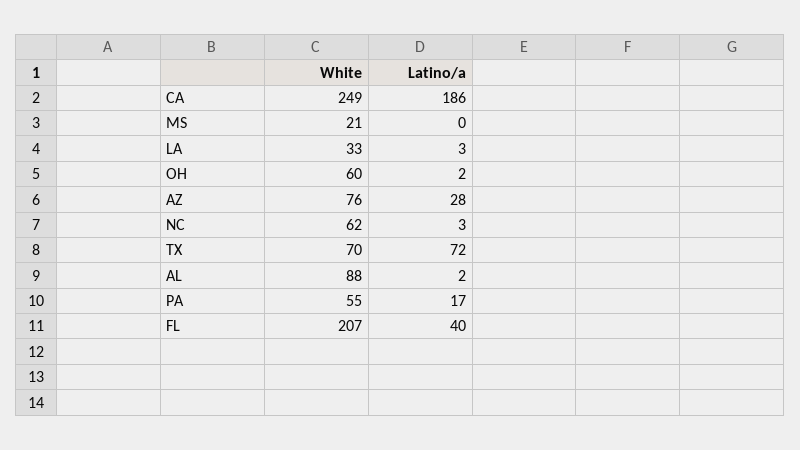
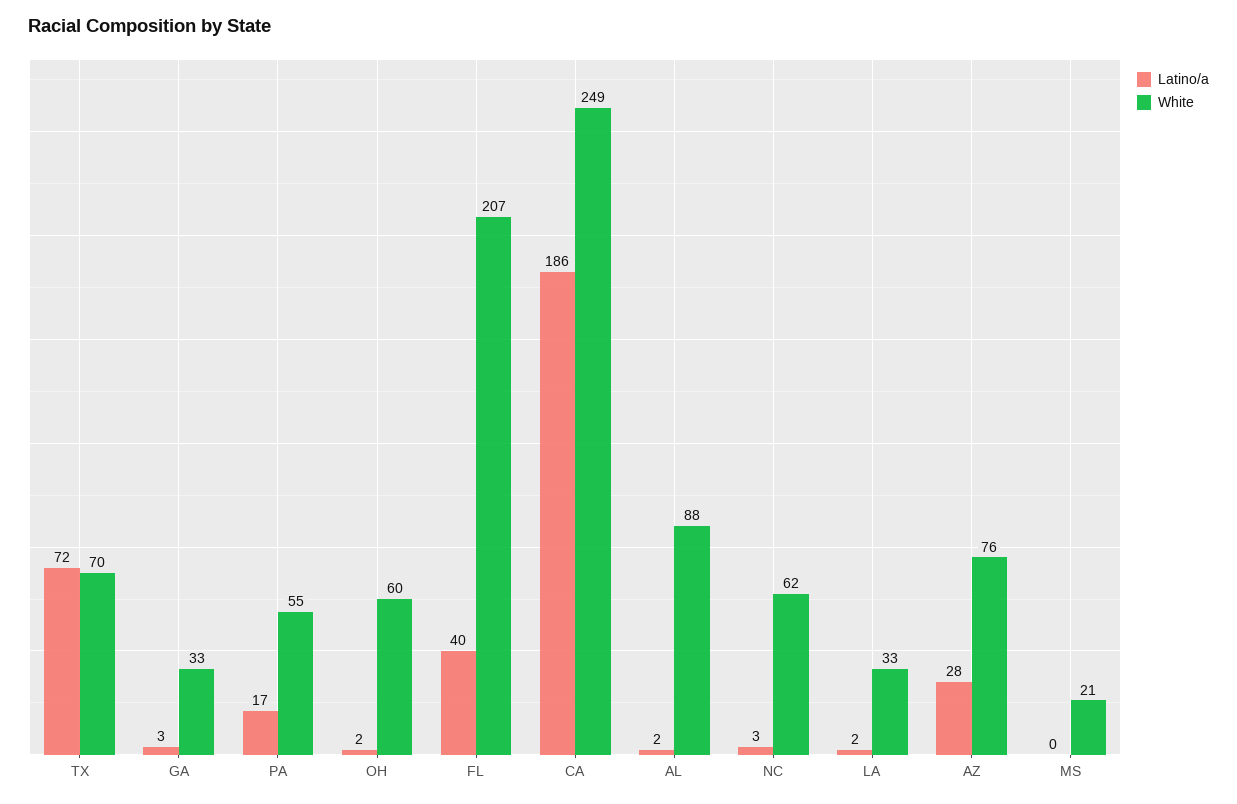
Latino/a, LA: 3 -> 2
Latino/a, GA: none -> 3
White, GA: none -> 33

